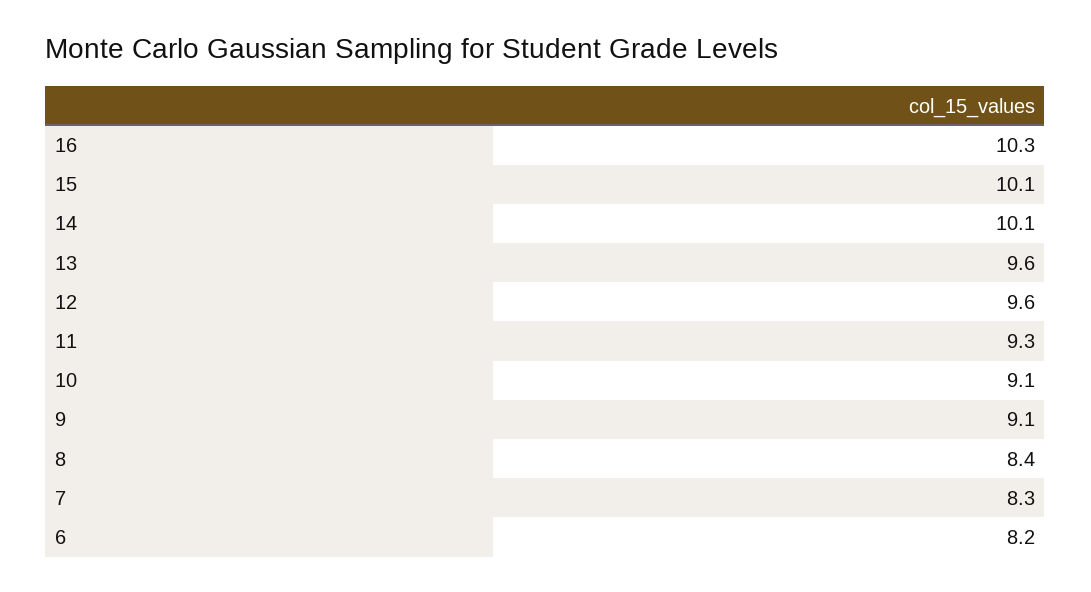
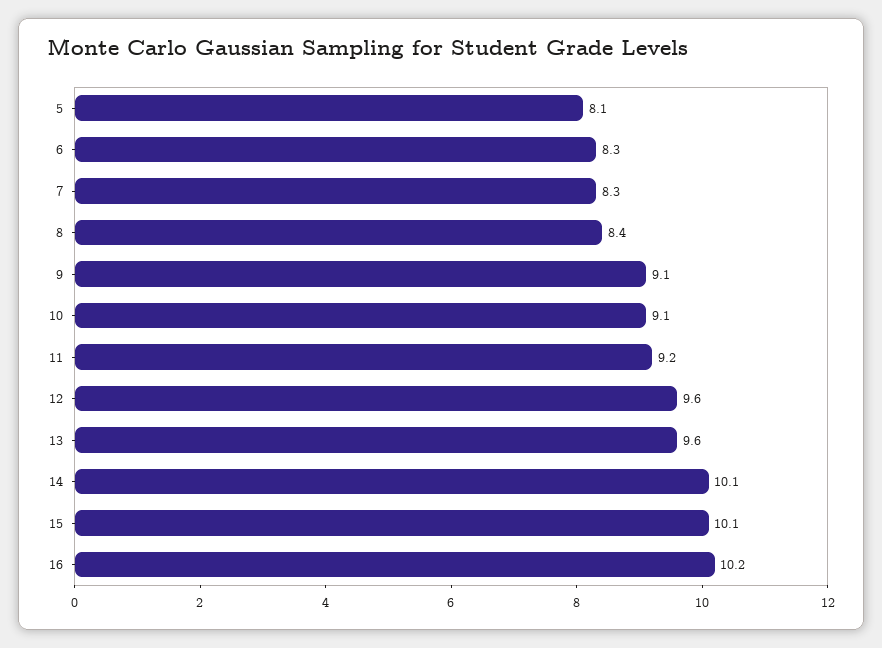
16: 10.3 -> 10.2
11: 9.3 -> 9.2
6: 8.2 -> 8.3
5: none -> 8.1

